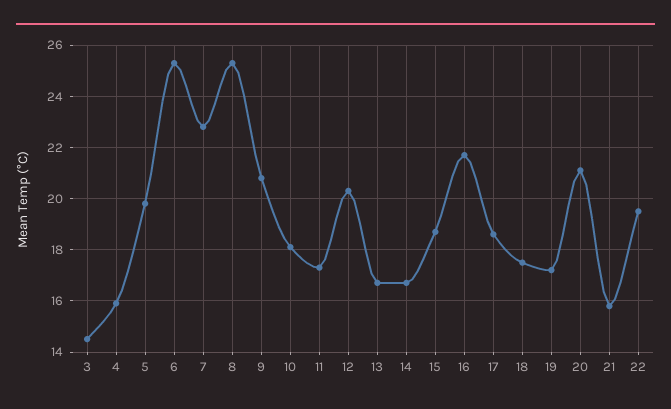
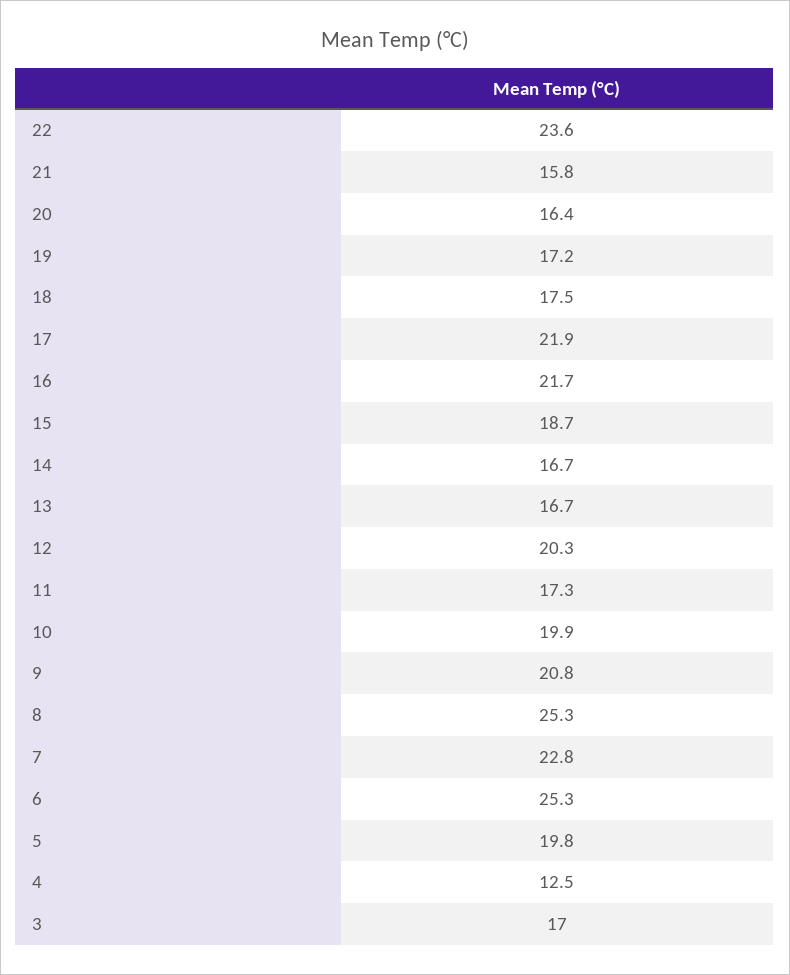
3: 14.5 -> 17
4: 16 -> 12.5
10: 18 -> 19.9
17: 18.5 -> 21.9
20: 21 -> 16.4
22: 19.5 -> 23.6

